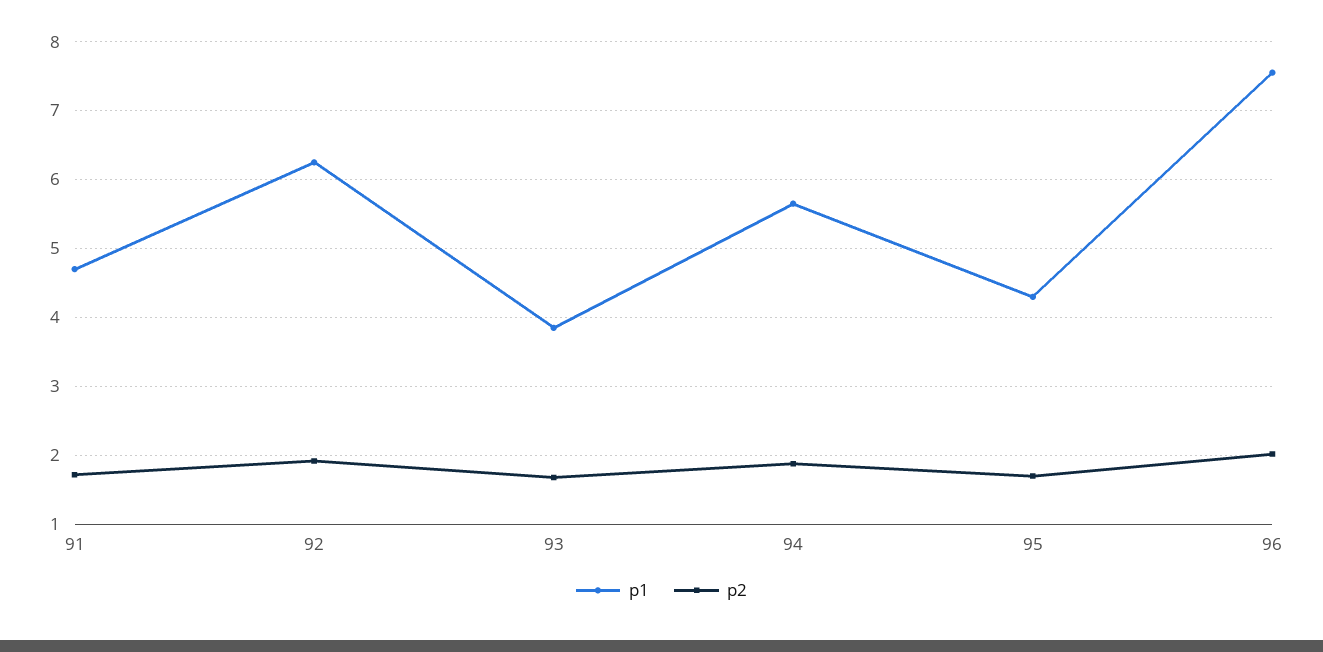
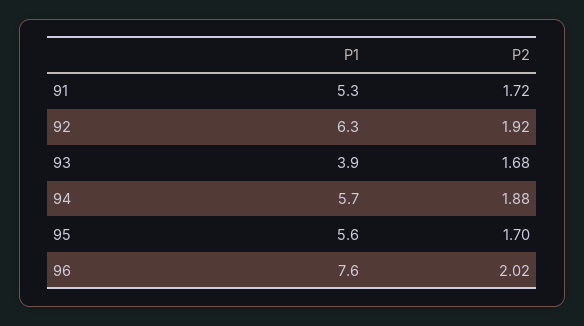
p1, 91: 4.7 -> 5.3
p1, 95: 4.3 -> 5.6

